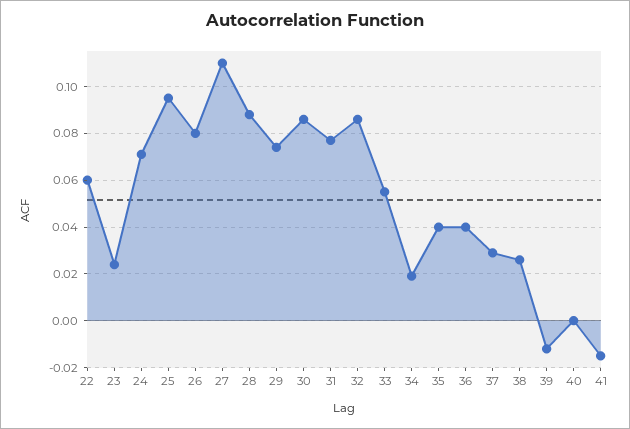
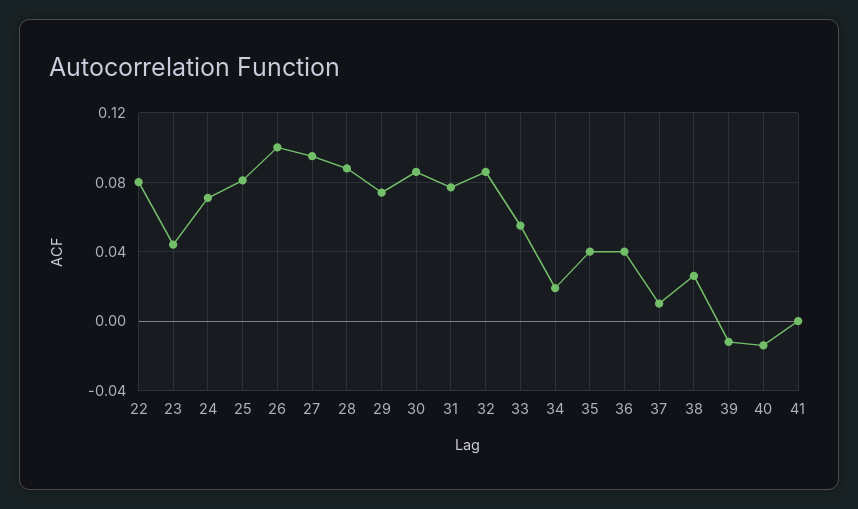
22: 0.06 -> 0.08
23: 0.025 -> 0.045
25: 0.095 -> 0.08
26: 0.08 -> 0.1
27: 0.11 -> 0.095
37: 0.03 -> 0.01
40: 0 -> -0.015
41: -0.015 -> 0

